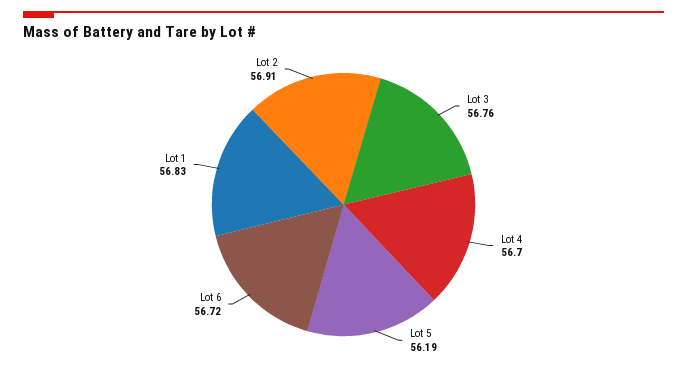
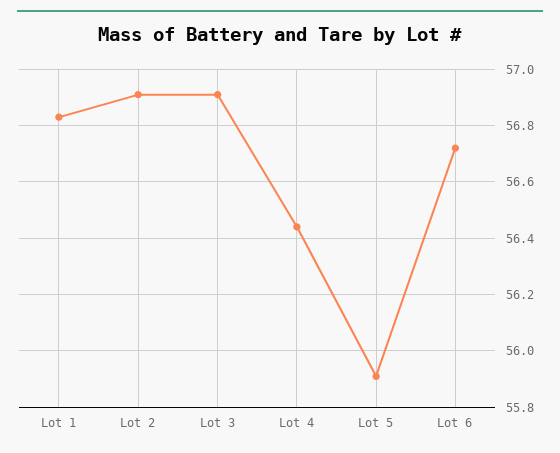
Lot 3: 56.76 -> 56.9
Lot 4: 56.7 -> 56.45
Lot 5: 56.19 -> 55.9

